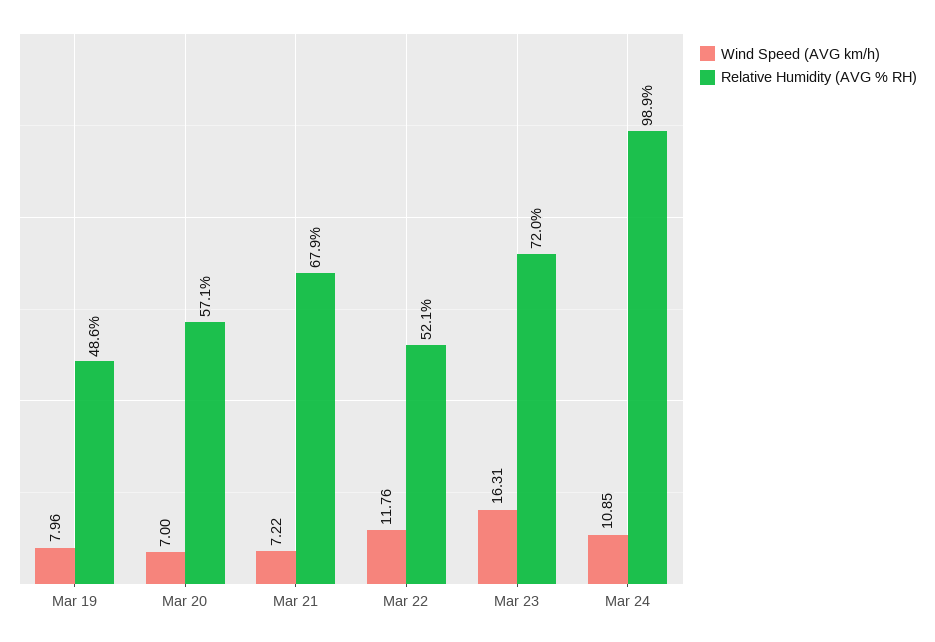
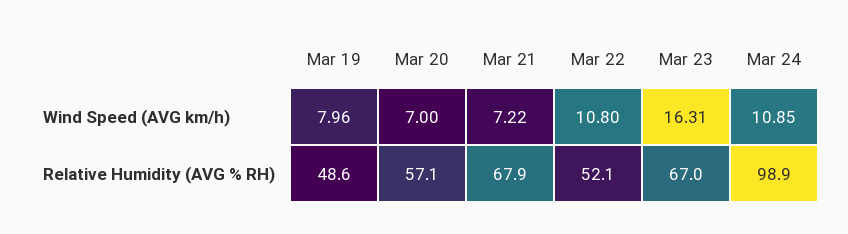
Wind Speed (AVG km/h), Mar 22: 11.76 -> 10.8
Relative Humidity (AVG % RH), Mar 23: 72 -> 67

